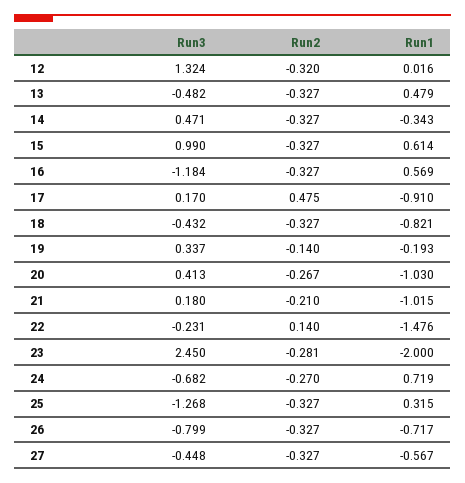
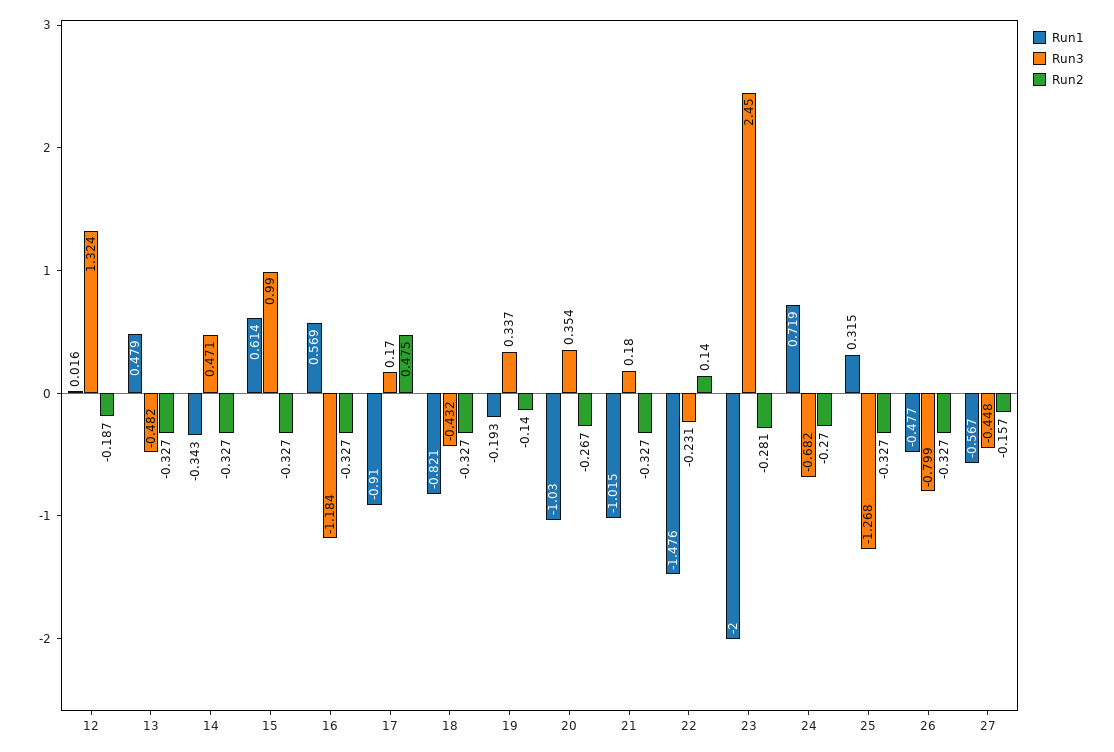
Run2, 12: -0.32 -> -0.187
Run3, 20: 0.413 -> 0.354
Run2, 21: -0.21 -> -0.327
Run1, 26: -0.717 -> -0.477
Run2, 27: -0.327 -> -0.157

